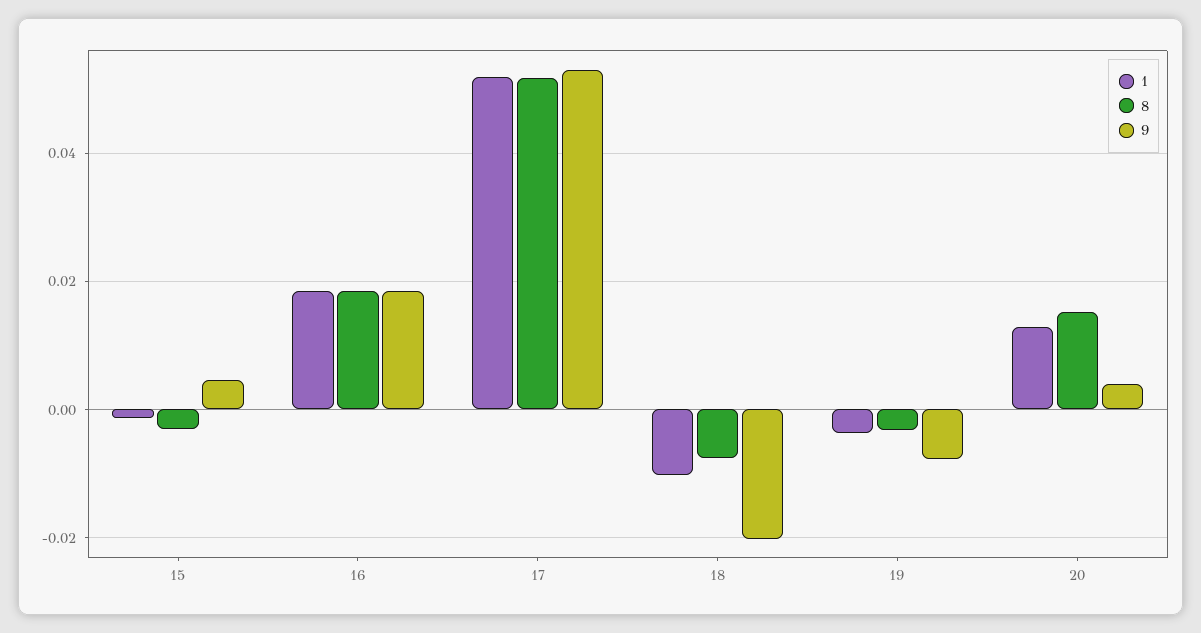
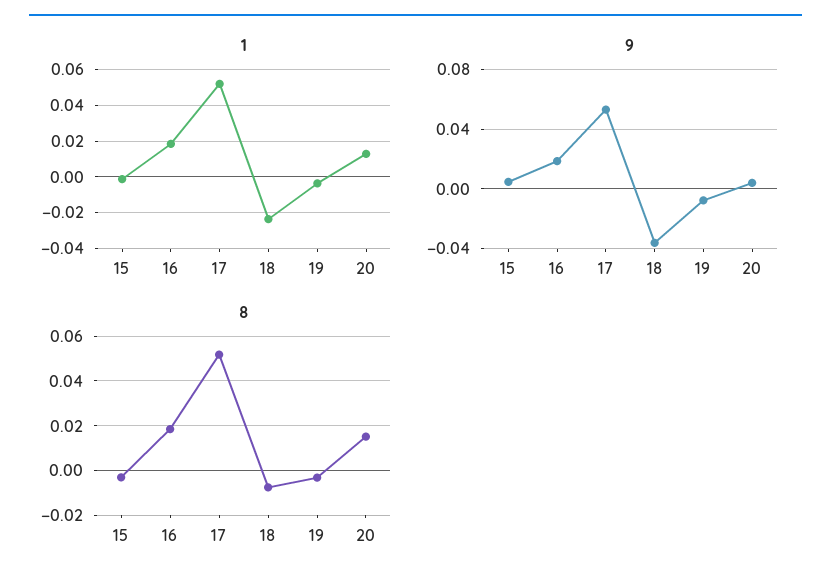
1, 18: -0.01 -> -0.025
9, 18: -0.02 -> -0.035

